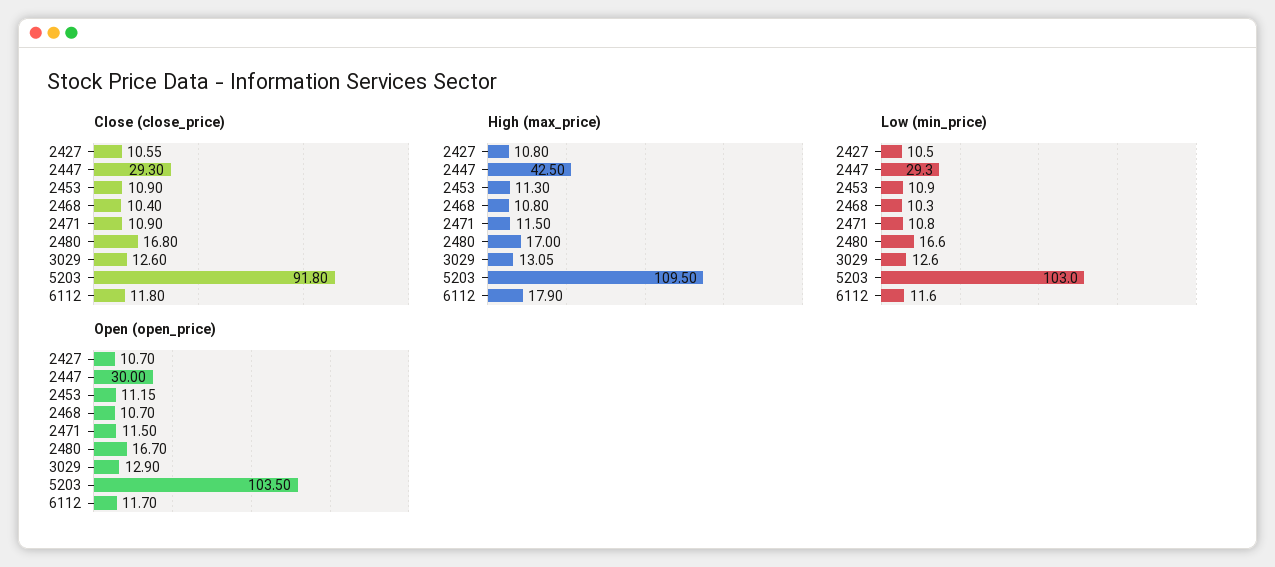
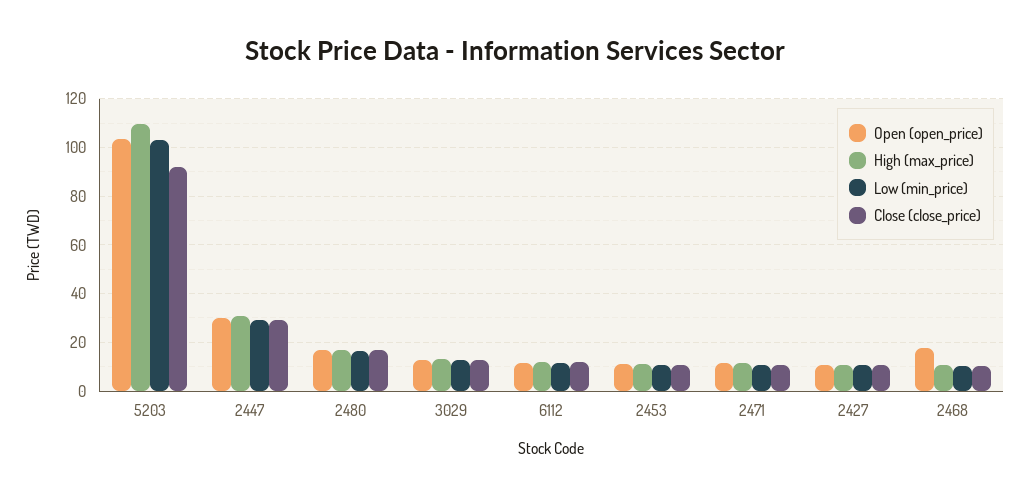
High (max_price), 2447: 42.5 -> 30
High (max_price), 6112: 17.9 -> 12.5
Open (open_price), 2468: 10.7 -> 17.5

